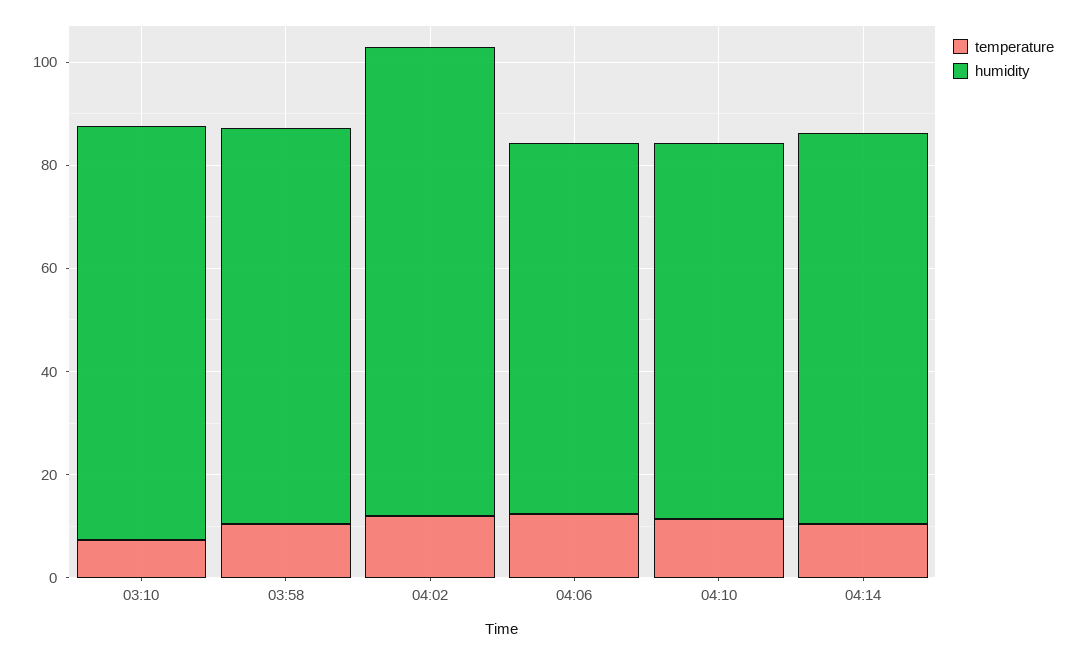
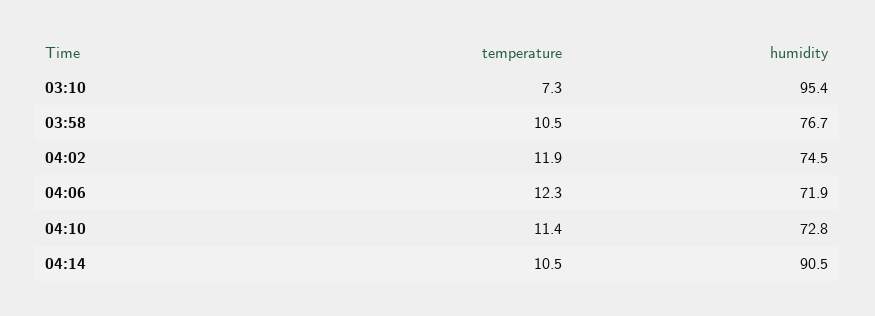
humidity, 03:10: 80 -> 95.4
humidity, 04:02: 90 -> 74.5
humidity, 04:14: 75 -> 90.5

